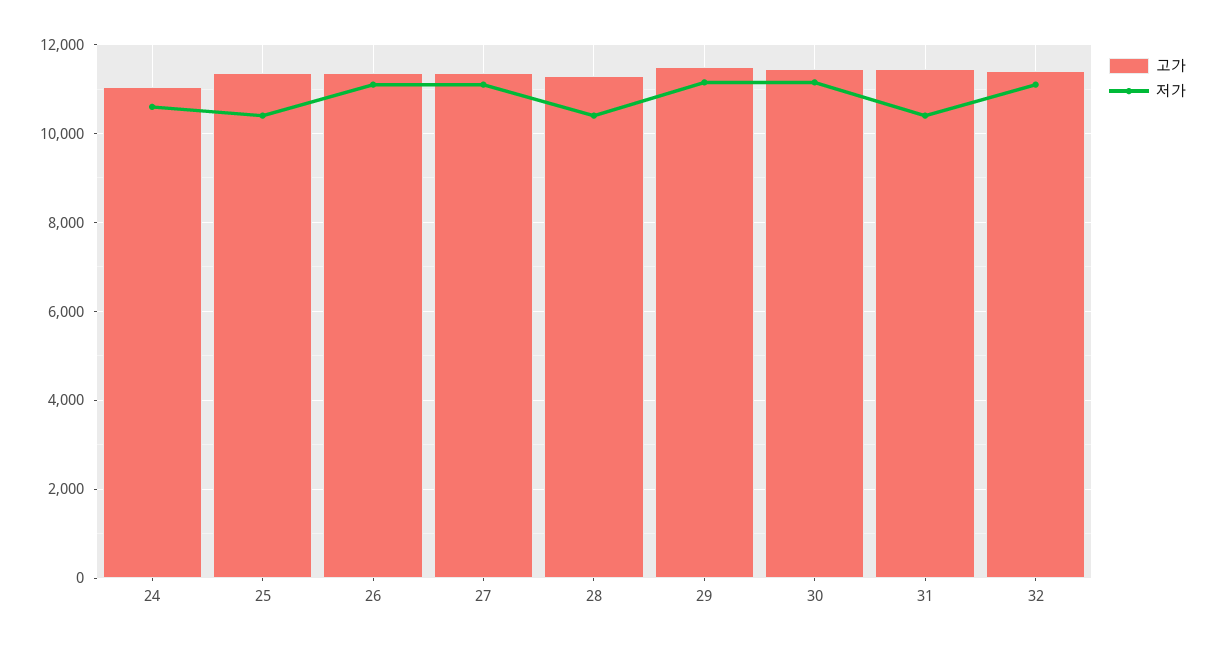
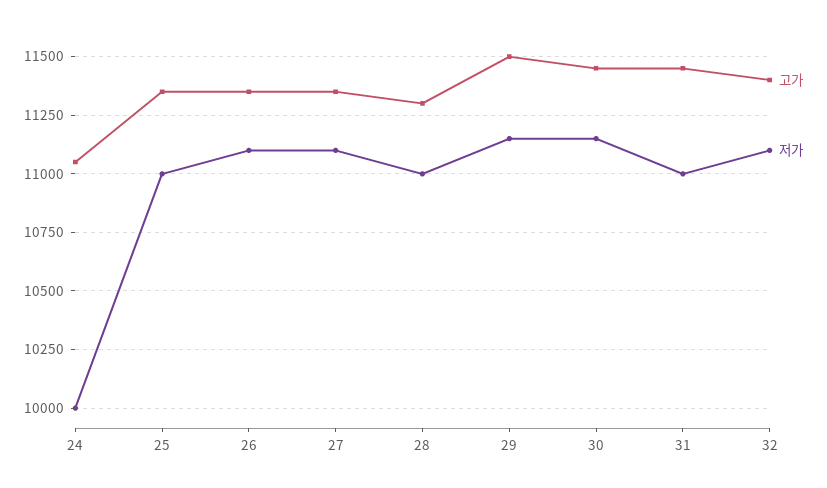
저가, 24: 10600 -> 10000
저가, 25: 10400 -> 11000
저가, 28: 10400 -> 11000
저가, 31: 10400 -> 11000

